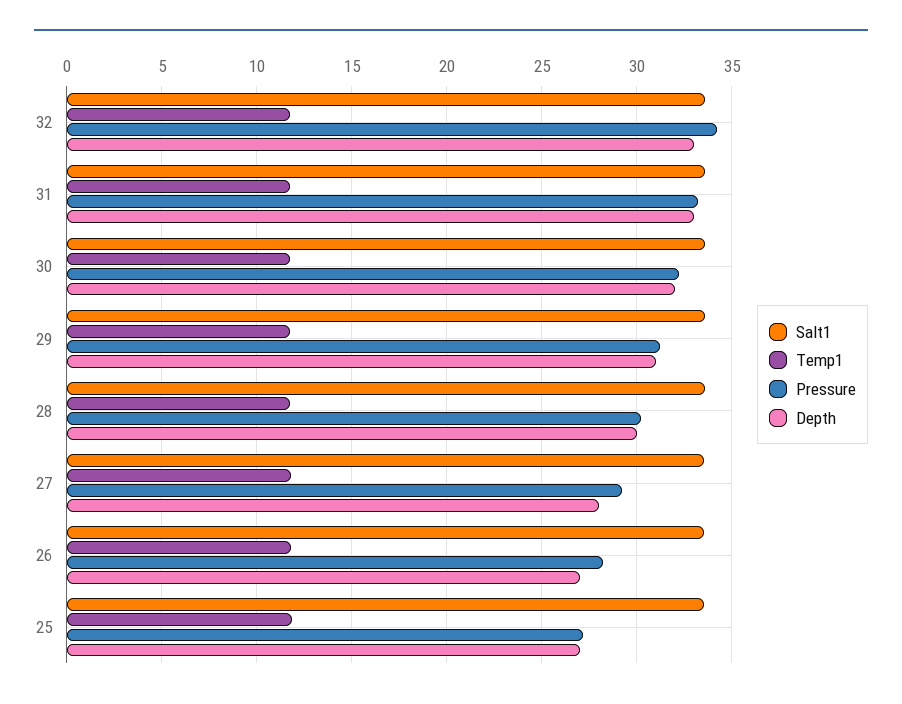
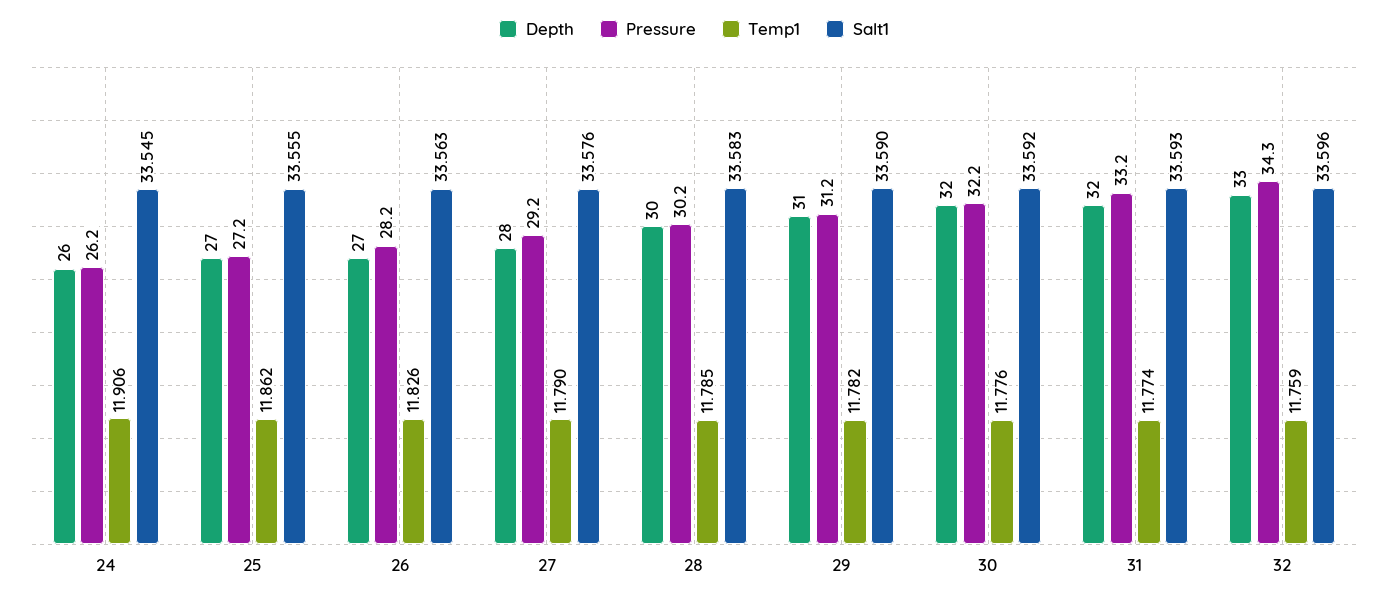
Depth, 31: 33 -> 32
Depth, 24: none -> 26
Pressure, 24: none -> 26.2
Temp1, 24: none -> 11.906
Salt1, 24: none -> 33.545

